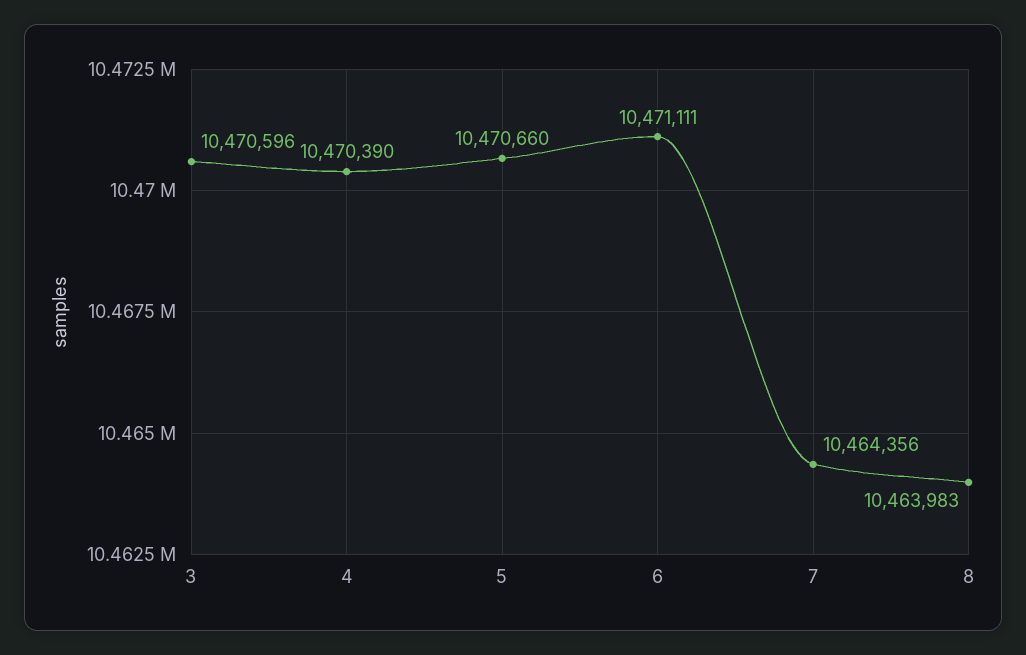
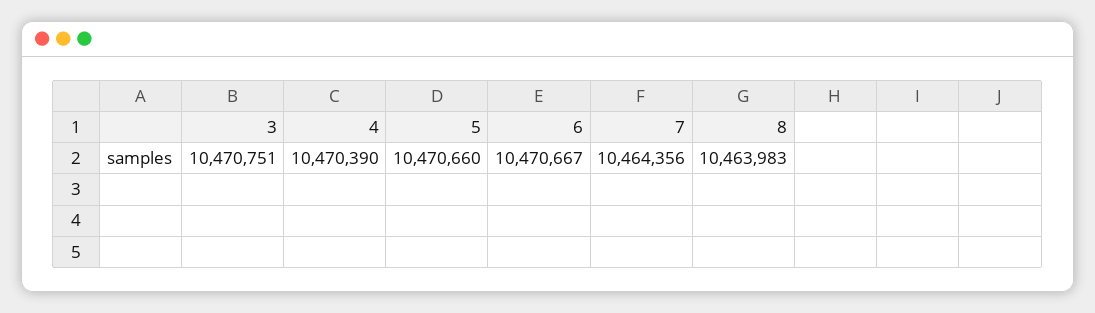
3: 10470596 -> 10470751
6: 10471111 -> 10470667

